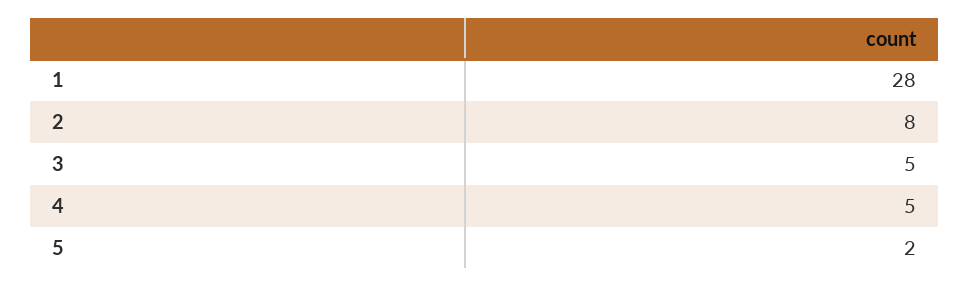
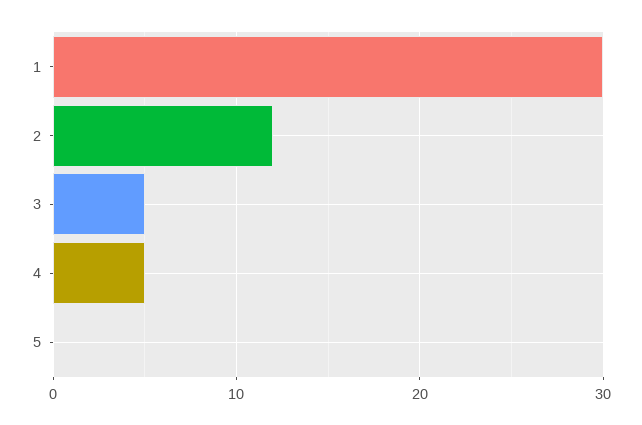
1: 28 -> 30
2: 8 -> 12
5: 2 -> 0

